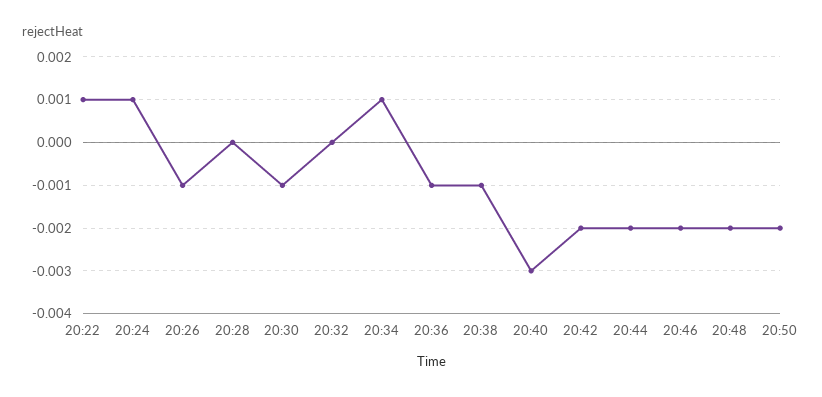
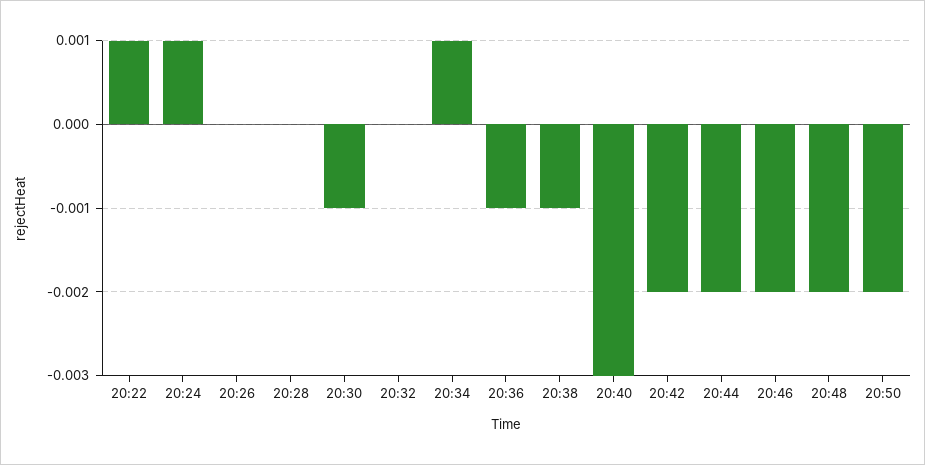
20:26: -0.001 -> 0

